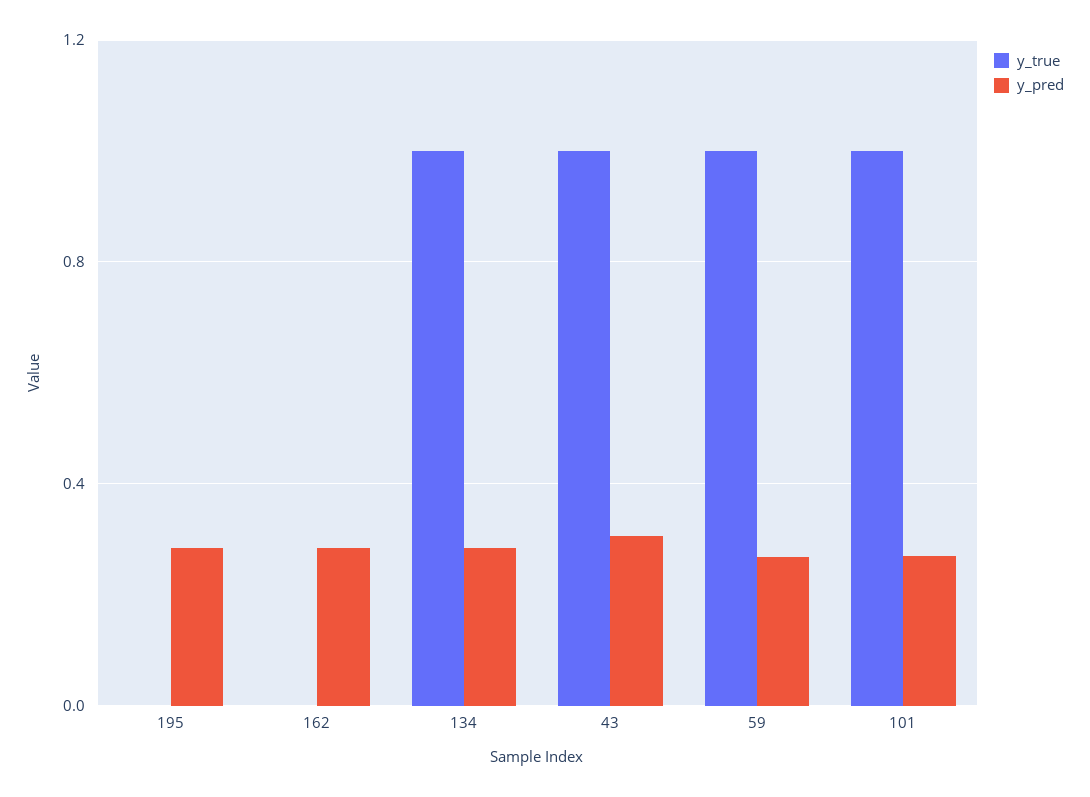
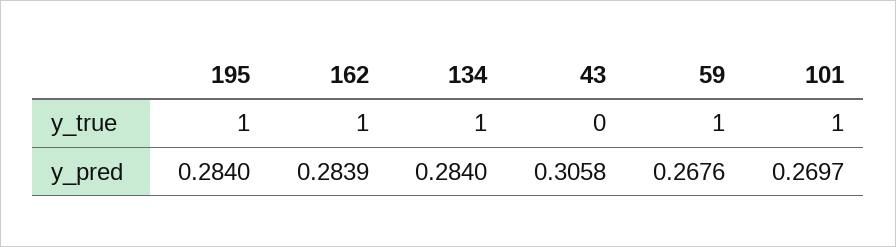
y_true, 195: 0 -> 1
y_true, 162: 0 -> 1
y_true, 43: 1 -> 0

